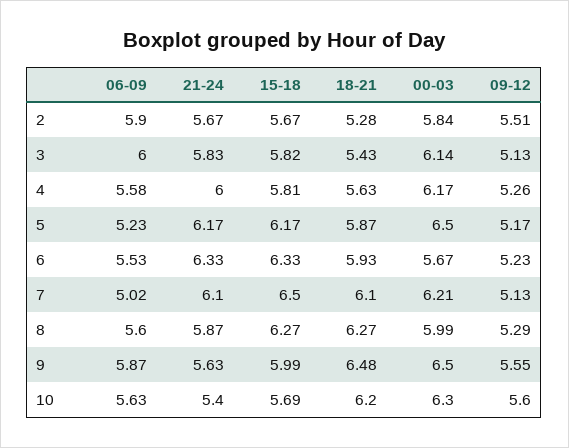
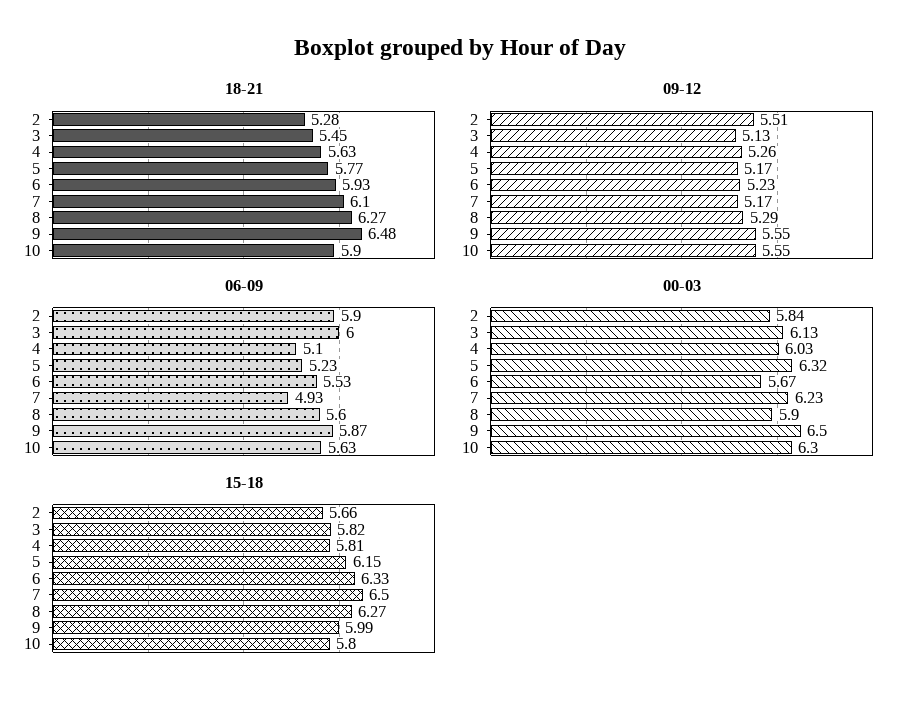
21-24, 2: 5.67 -> none
15-18, 2: 5.67 -> 5.66
21-24, 3: 5.83 -> none
18-21, 3: 5.43 -> 5.45
00-03, 3: 6.14 -> 6.13
06-09, 4: 5.58 -> 5.1
21-24, 4: 6 -> none
00-03, 4: 6.17 -> 6.03
21-24, 5: 6.17 -> none
15-18, 5: 6.17 -> 6.15
18-21, 5: 5.87 -> 5.77
00-03, 5: 6.5 -> 6.32
21-24, 6: 6.33 -> none
06-09, 7: 5.02 -> 4.93
21-24, 7: 6.1 -> none
00-03, 7: 6.21 -> 6.23
09-12, 7: 5.13 -> 5.17
21-24, 8: 5.87 -> none
00-03, 8: 5.99 -> 5.9
21-24, 9: 5.63 -> none
21-24, 10: 5.4 -> none
15-18, 10: 5.69 -> 5.8
18-21, 10: 6.2 -> 5.9
09-12, 10: 5.6 -> 5.55

